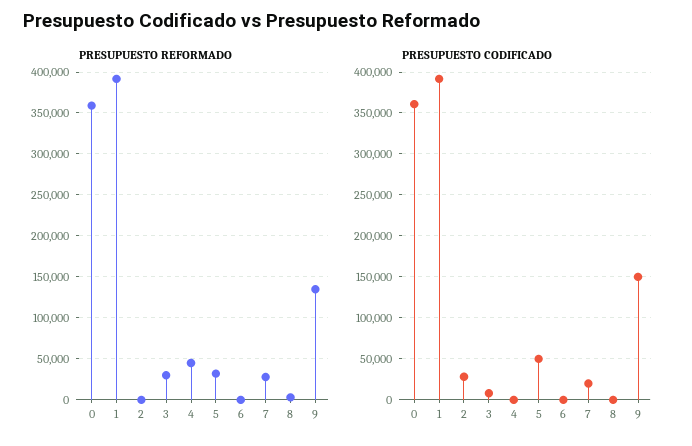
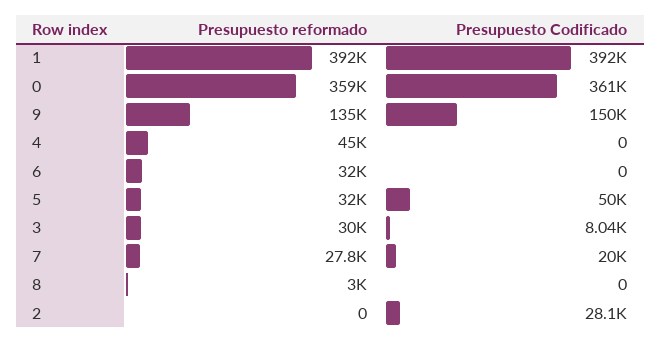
PRESUPUESTO REFORMADO, 6: 0 -> 32000

